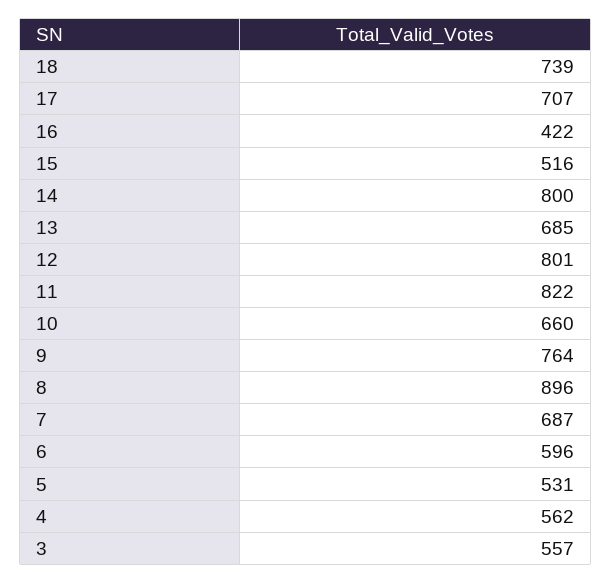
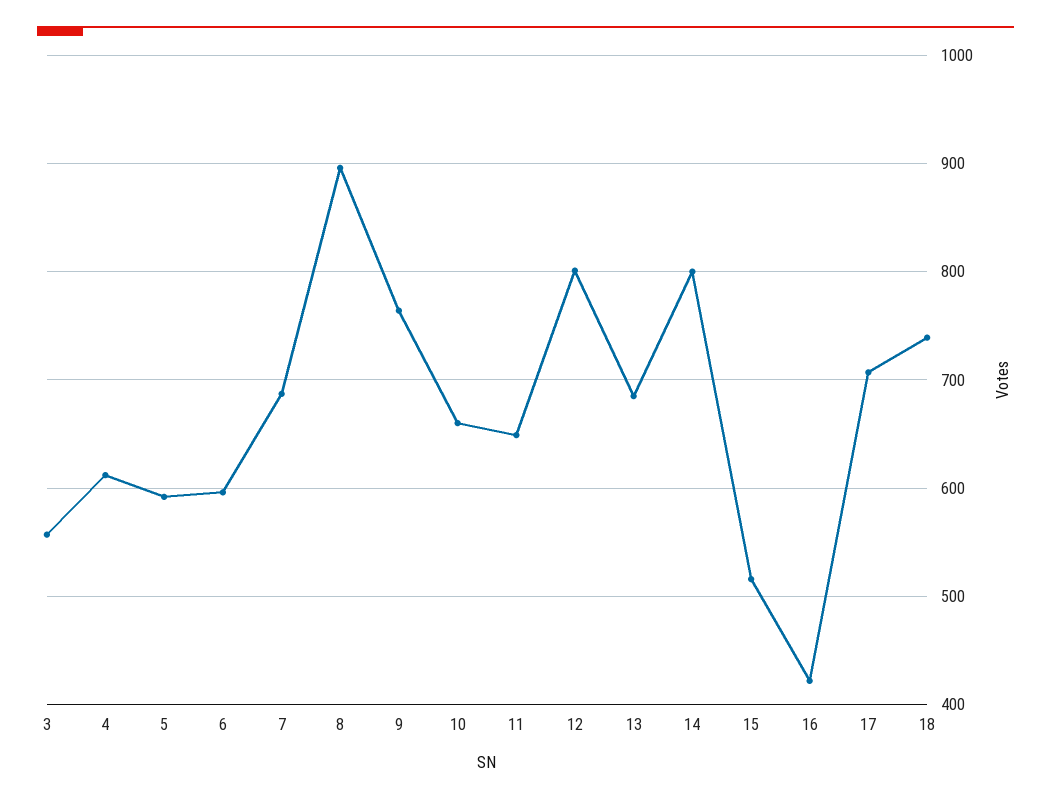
11: 822 -> 650
5: 531 -> 590
4: 562 -> 610

